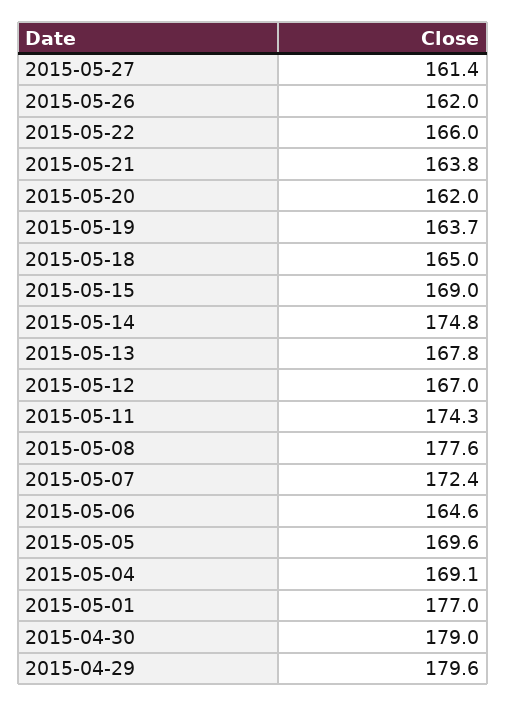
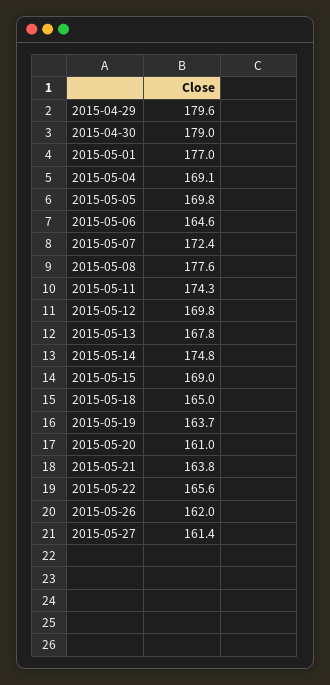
2015-05-22: 166 -> 165.6
2015-05-20: 162 -> 161
2015-05-12: 167 -> 169.8
2015-05-05: 169.6 -> 169.8

